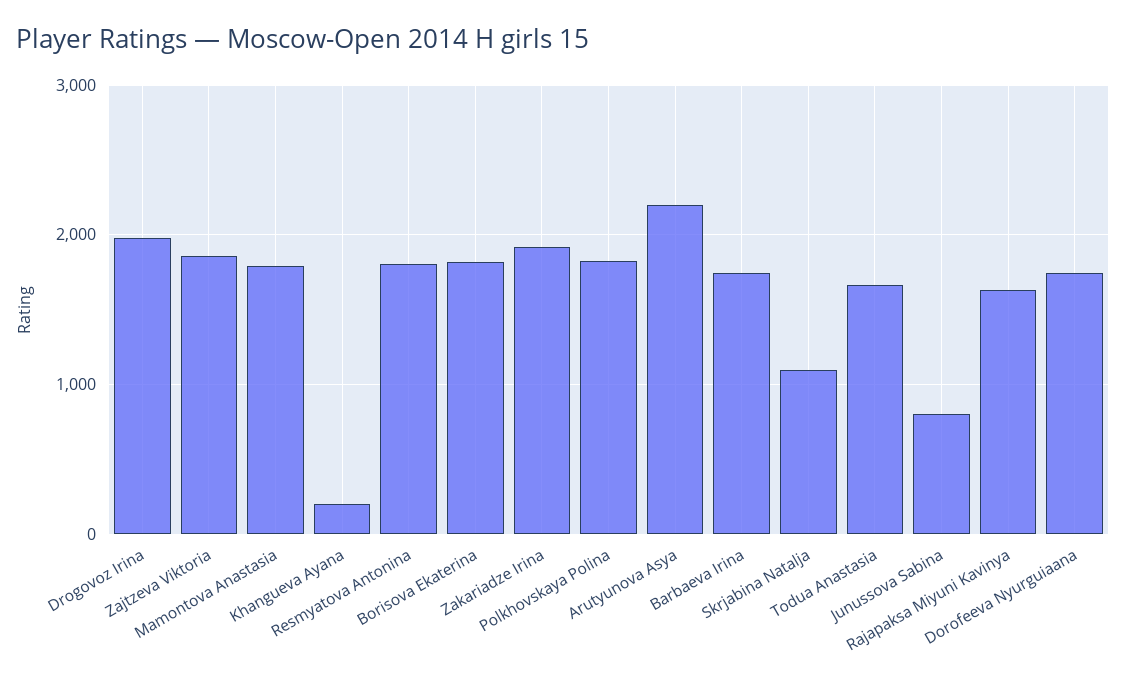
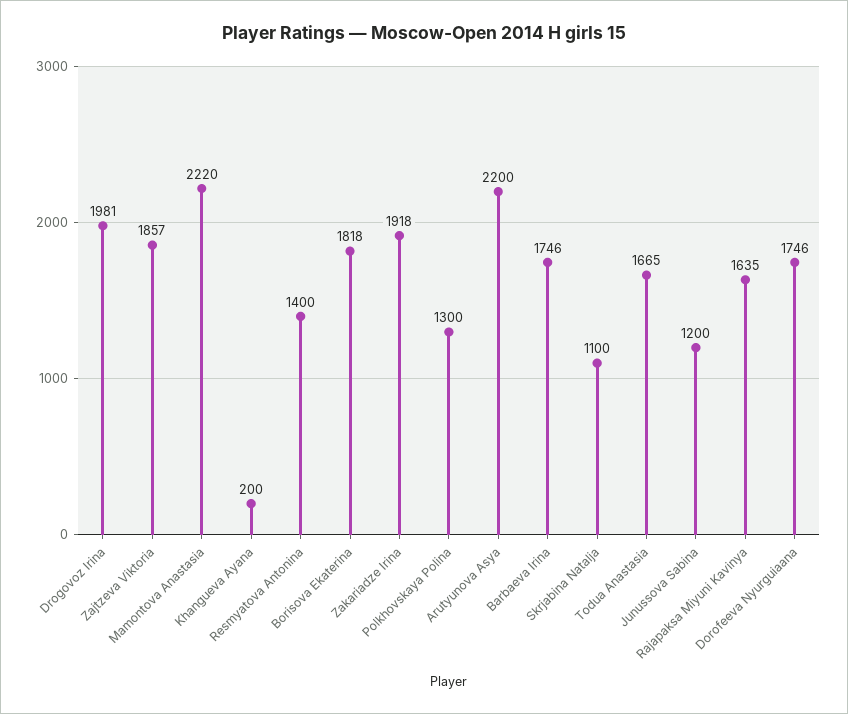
Mamontova Anastasia: 1800 -> 2220
Resmyatova Antonina: 1800 -> 1400
Polkhovskaya Polina: 1800 -> 1300
Junussova Sabina: 800 -> 1200

